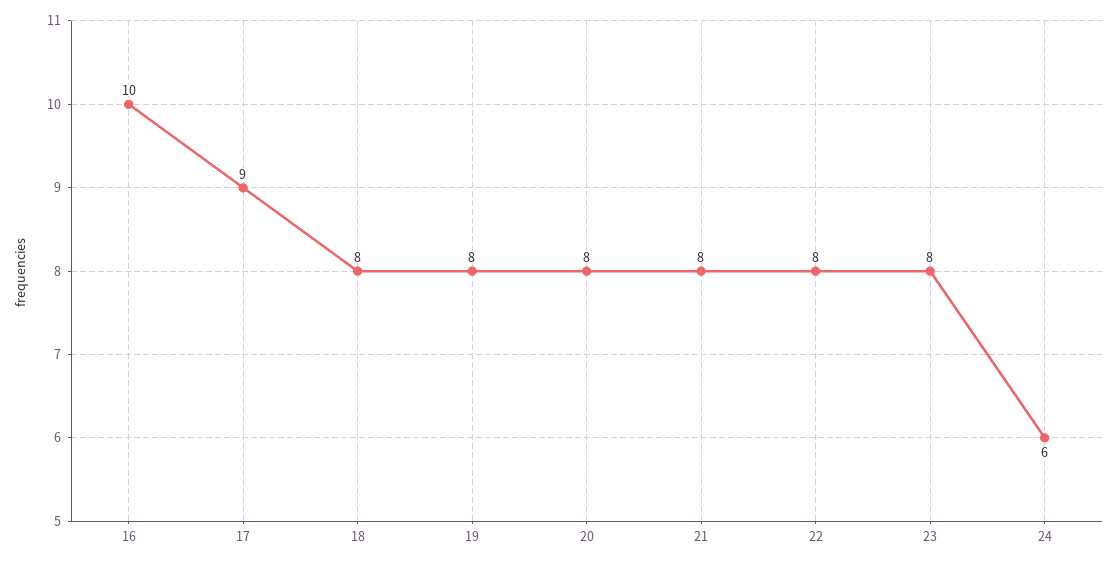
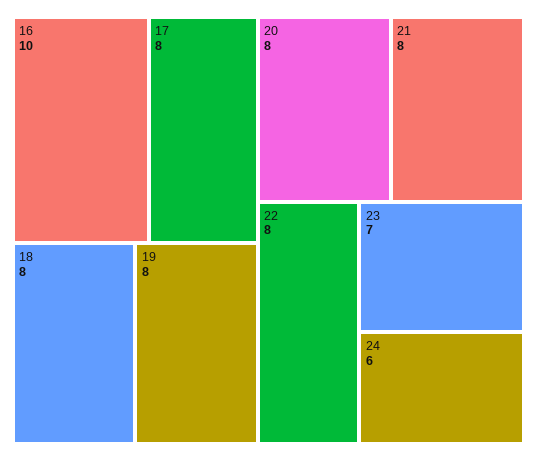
17: 9 -> 8
23: 8 -> 7

